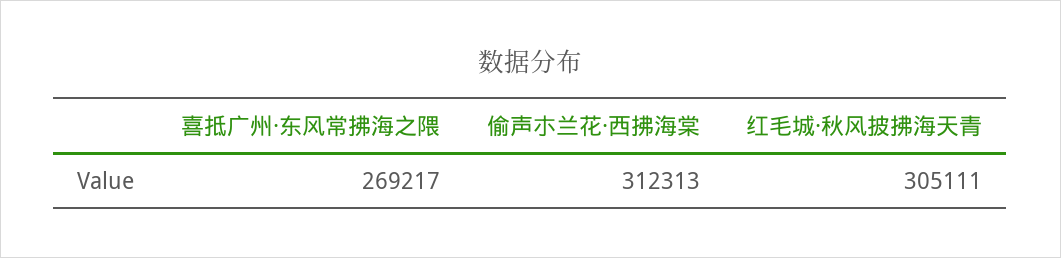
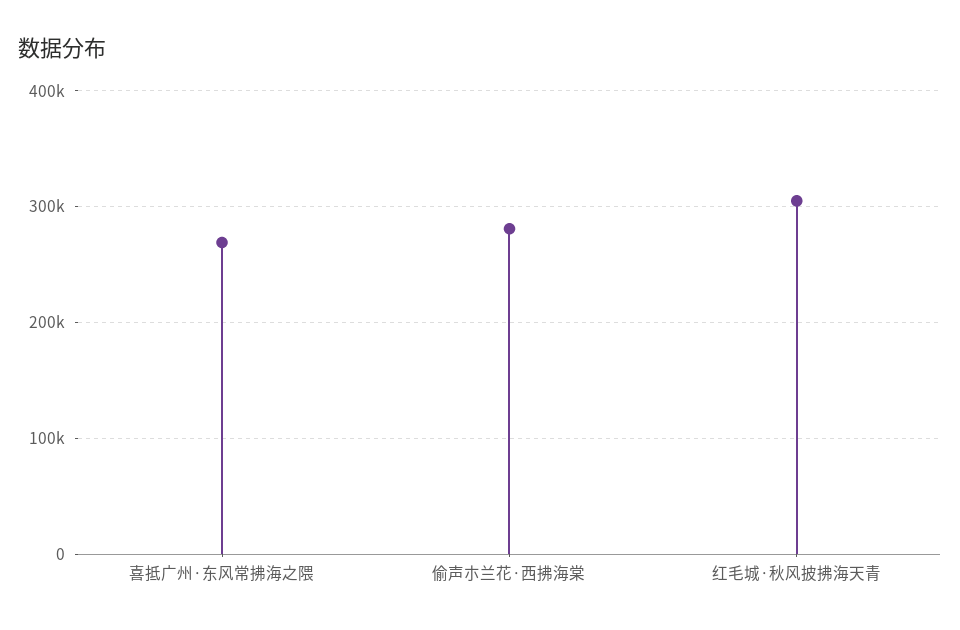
偷声朩兰花·西拂海棠: 312313 -> 280000

